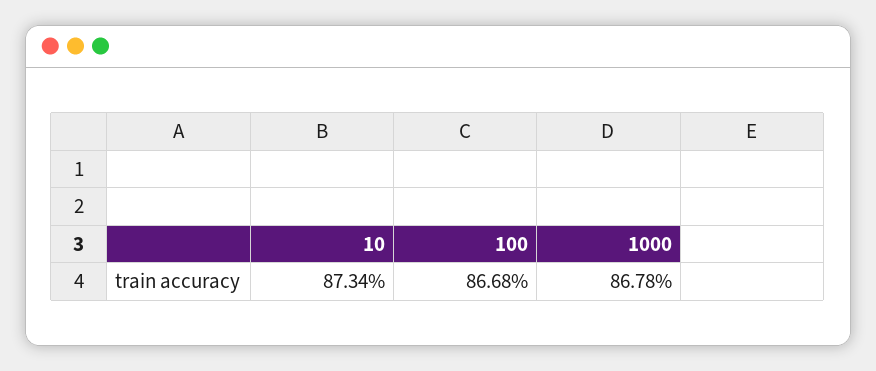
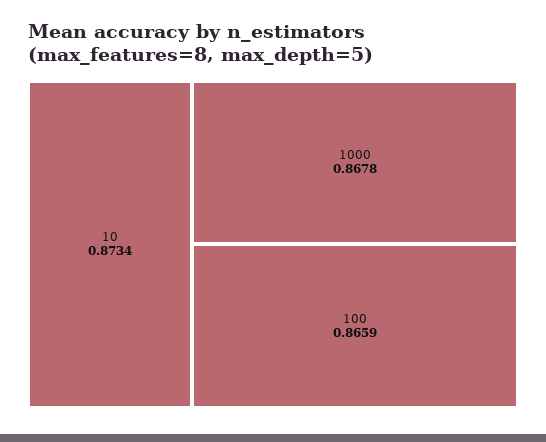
100: 0.8668 -> 0.8659

